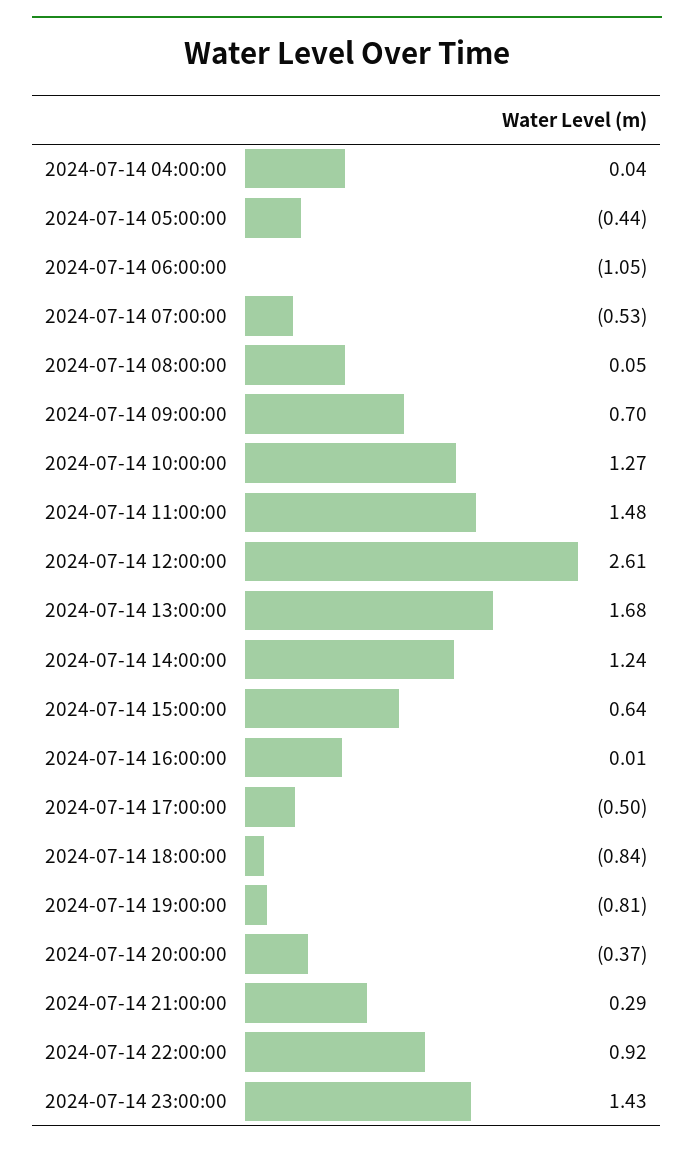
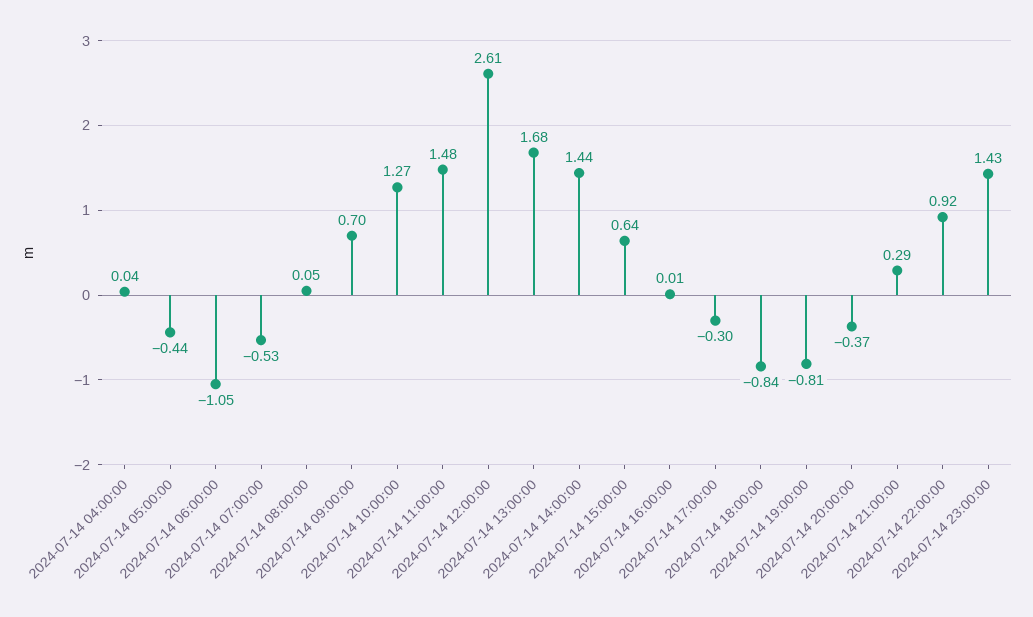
2024-07-14 14:00:00: 1.24 -> 1.44
2024-07-14 17:00:00: -0.5 -> -0.3

